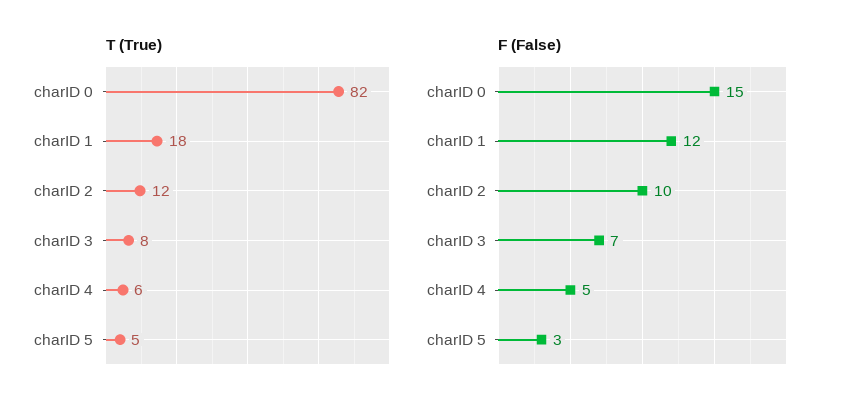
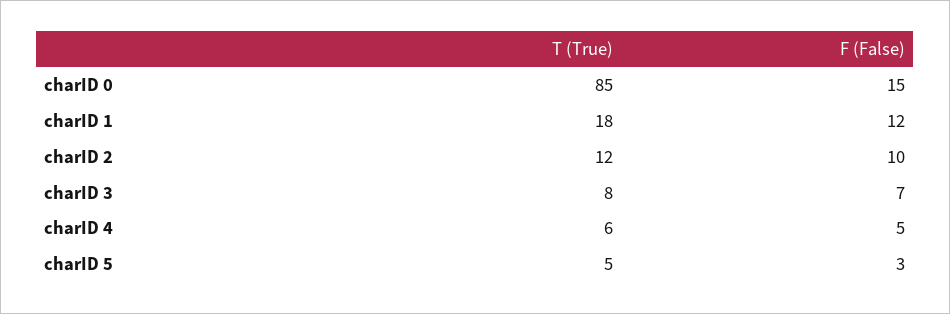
T (True), charID 0: 82 -> 85

